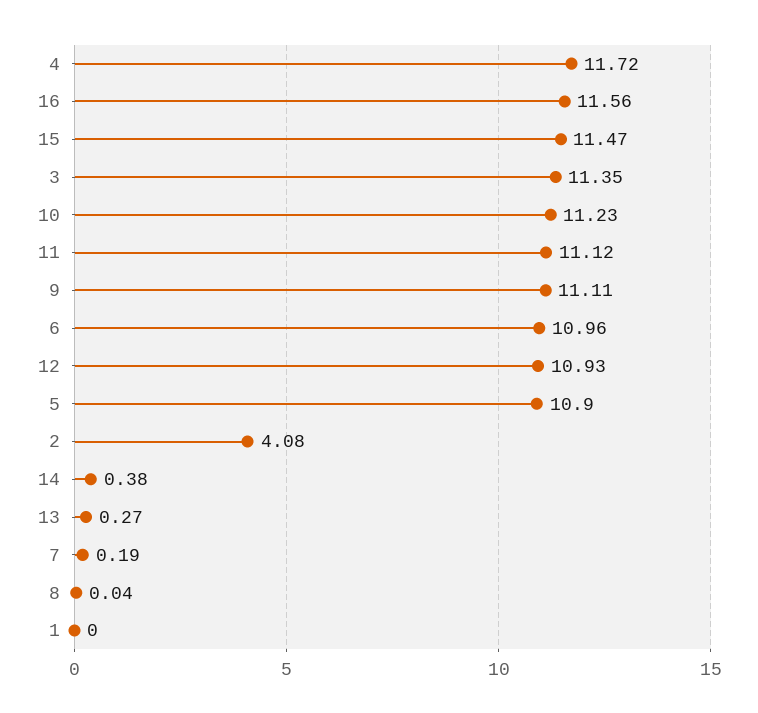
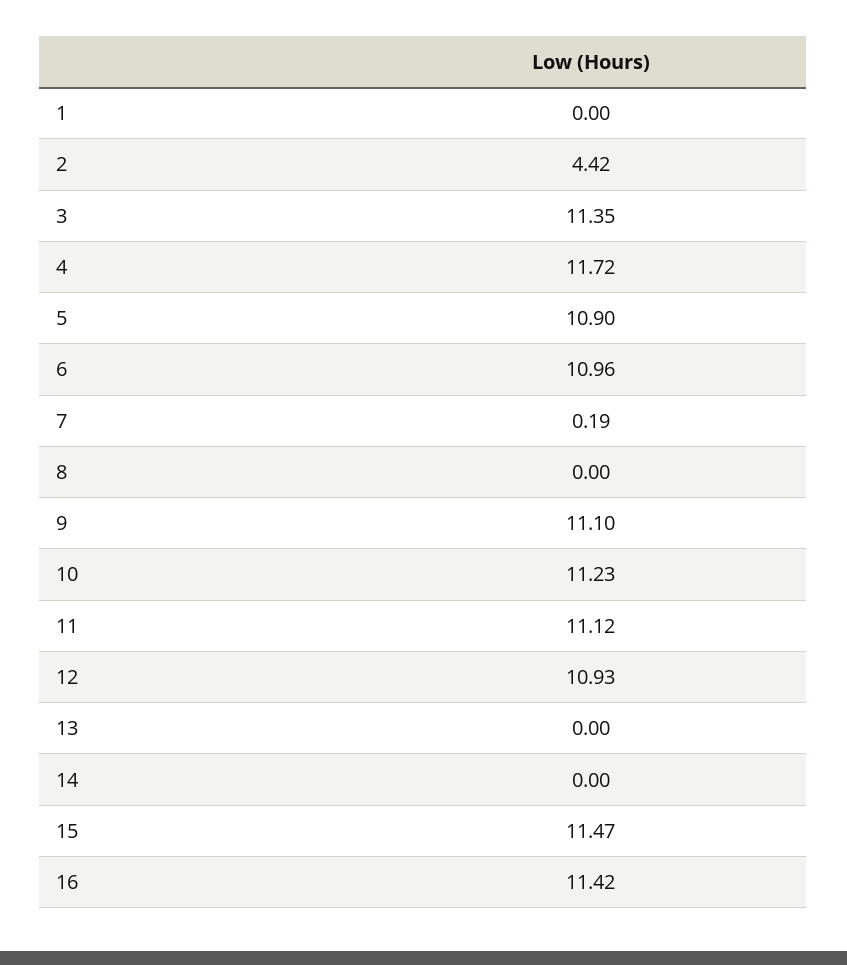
16: 11.56 -> 11.42
9: 11.11 -> 11.1
2: 4.08 -> 4.42
14: 0.38 -> 0
13: 0.27 -> 0
8: 0.04 -> 0

